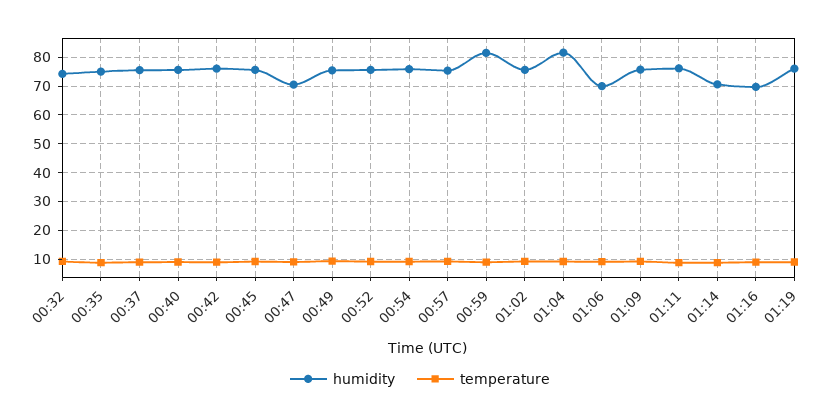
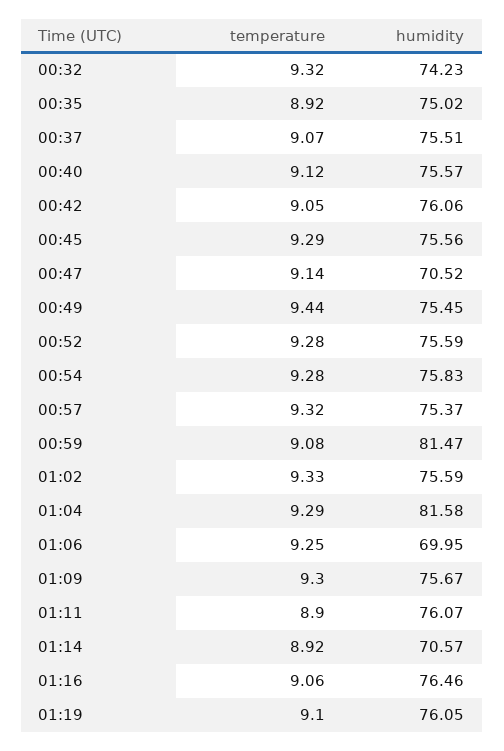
humidity, 01:16: 70 -> 76.46

